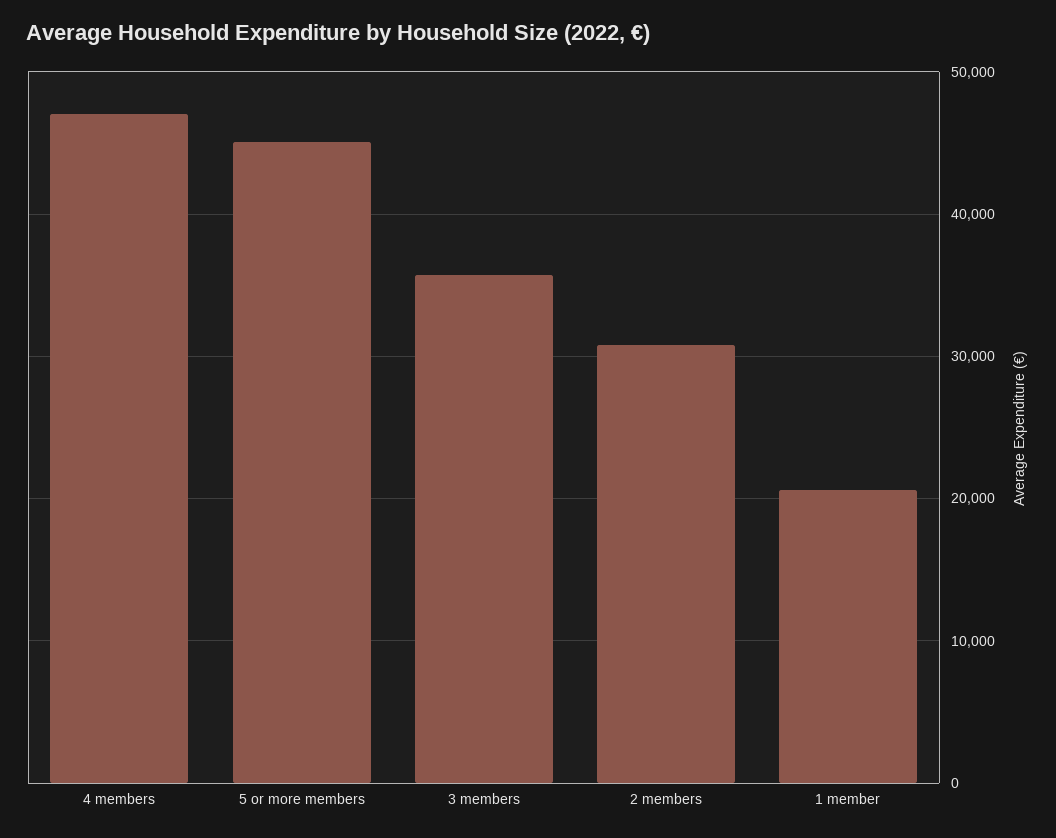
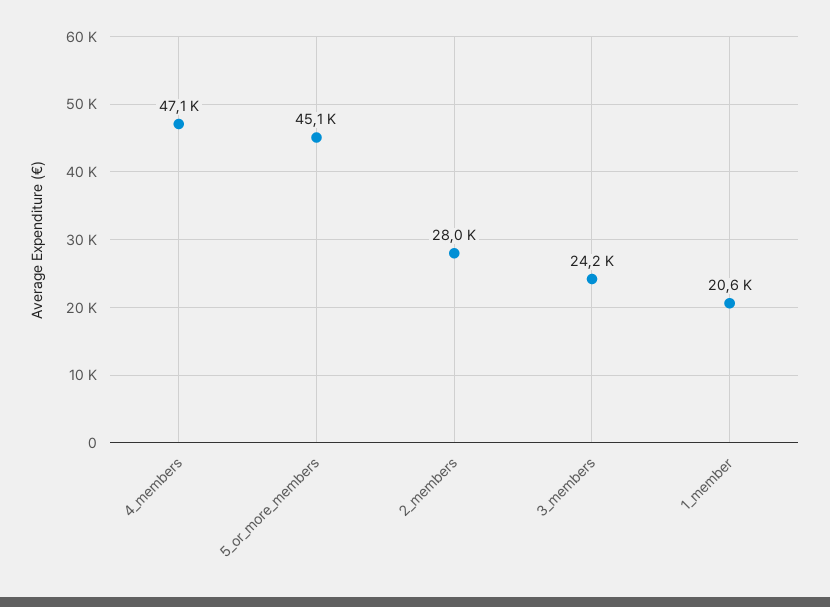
3 members: 36000 -> 24200
2 members: 31000 -> 28000

